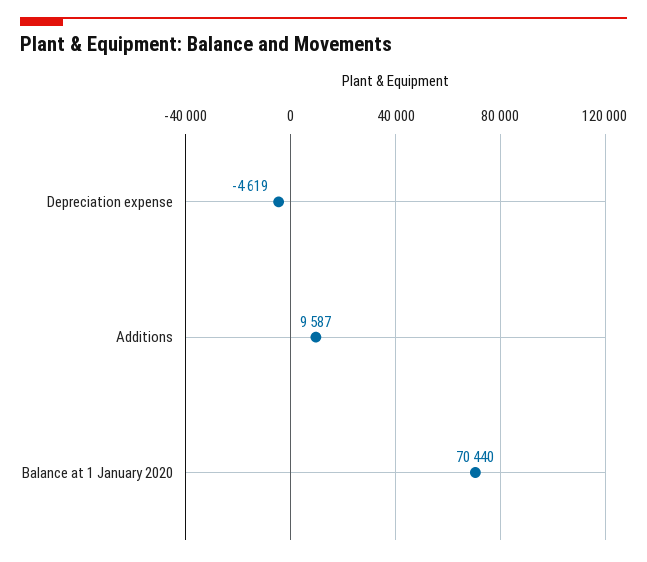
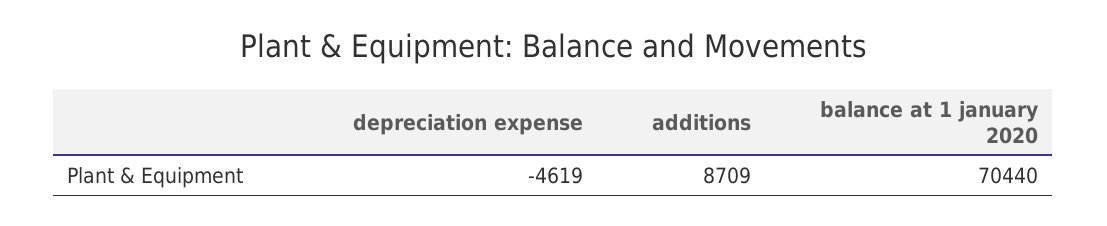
Additions: 9587 -> 8709

